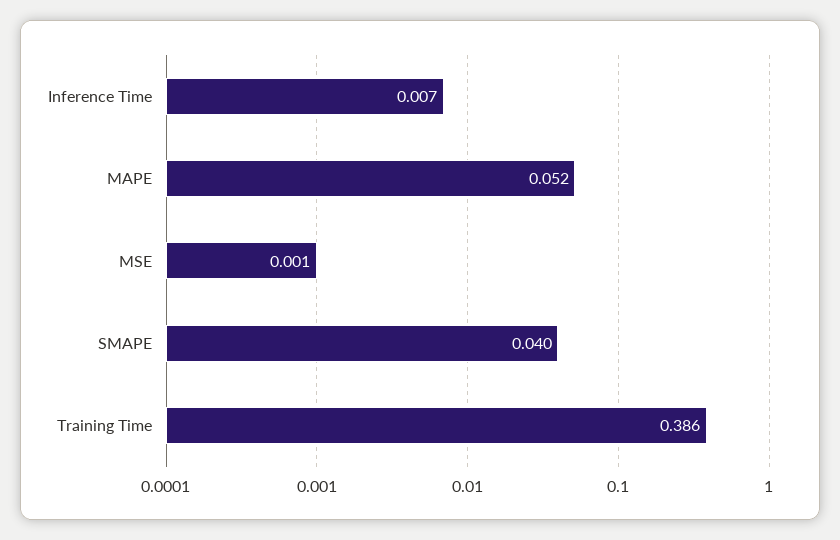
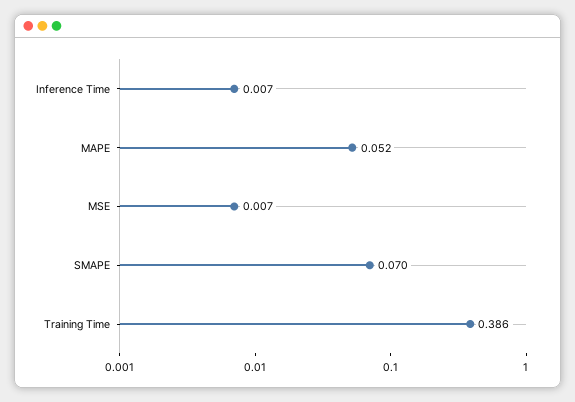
MSE: 0.001 -> 0.007
SMAPE: 0.04 -> 0.07

